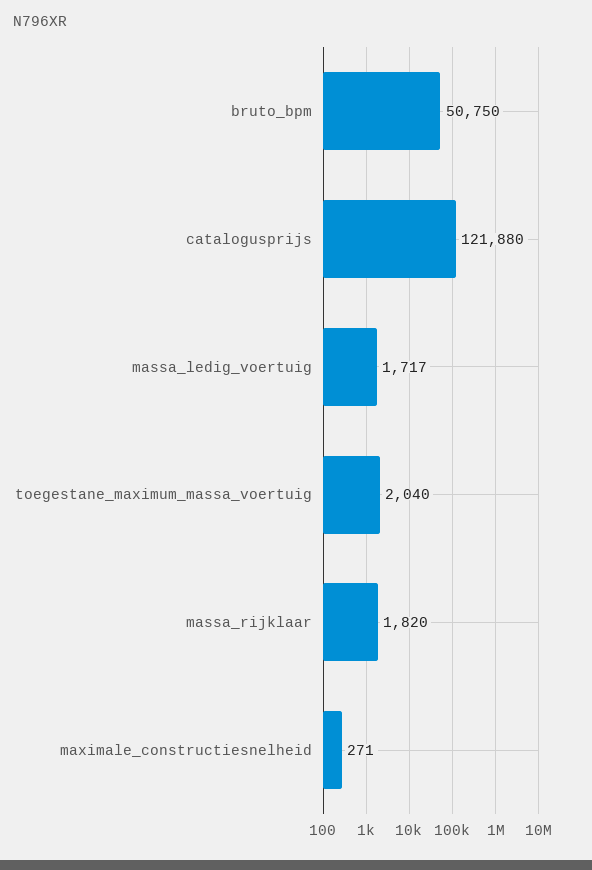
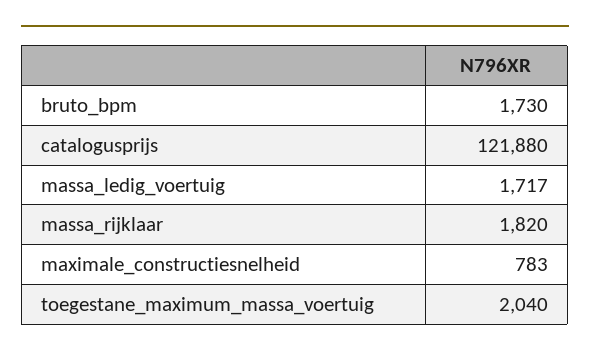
bruto_bpm: 50750 -> 1730
maximale_constructiesnelheid: 271 -> 783

